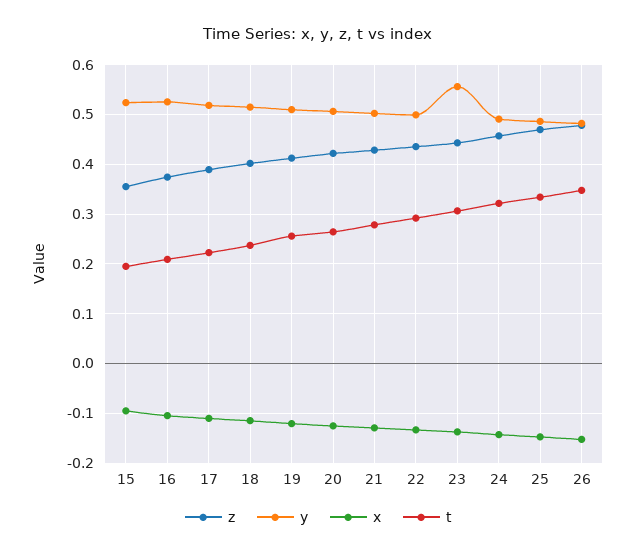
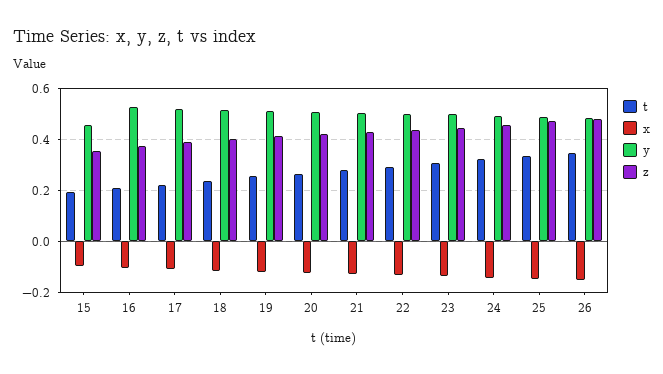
y, 15: 0.52 -> 0.45
y, 23: 0.56 -> 0.5

